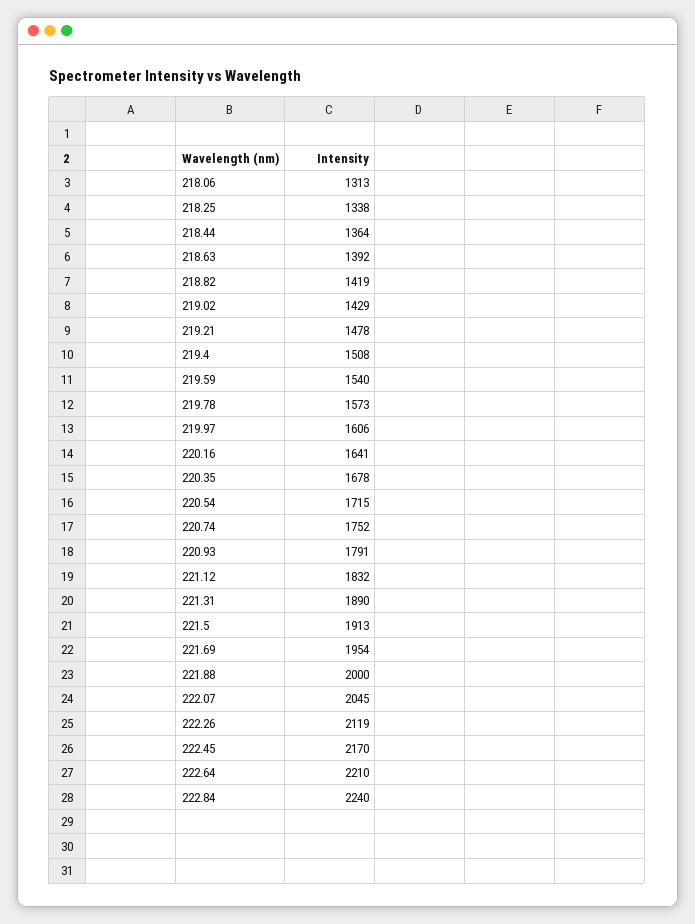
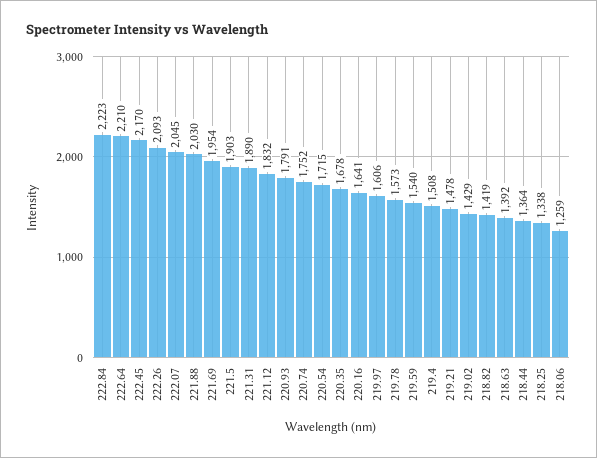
218.06: 1313 -> 1259
221.5: 1913 -> 1903
221.88: 2000 -> 2030
222.26: 2119 -> 2093
222.84: 2240 -> 2223

